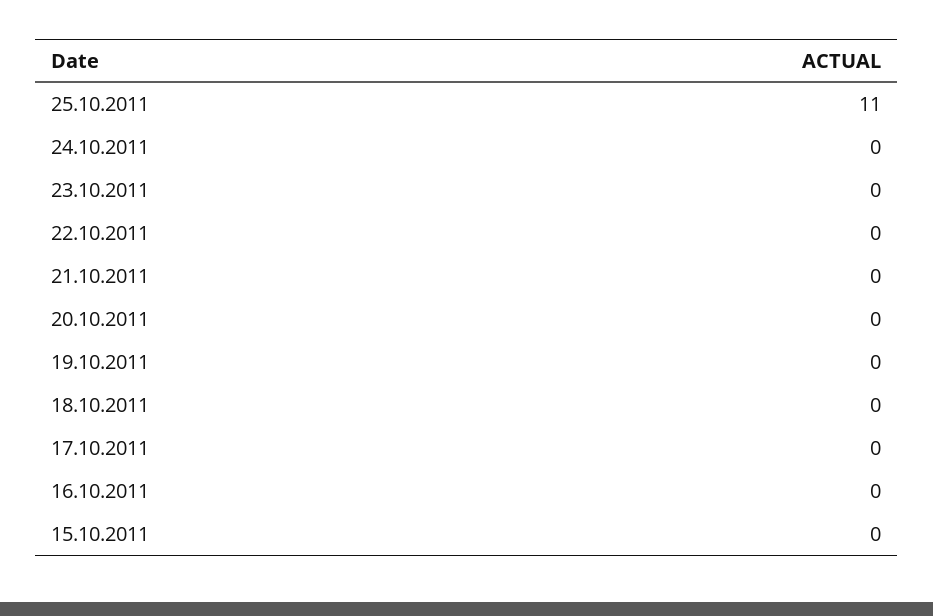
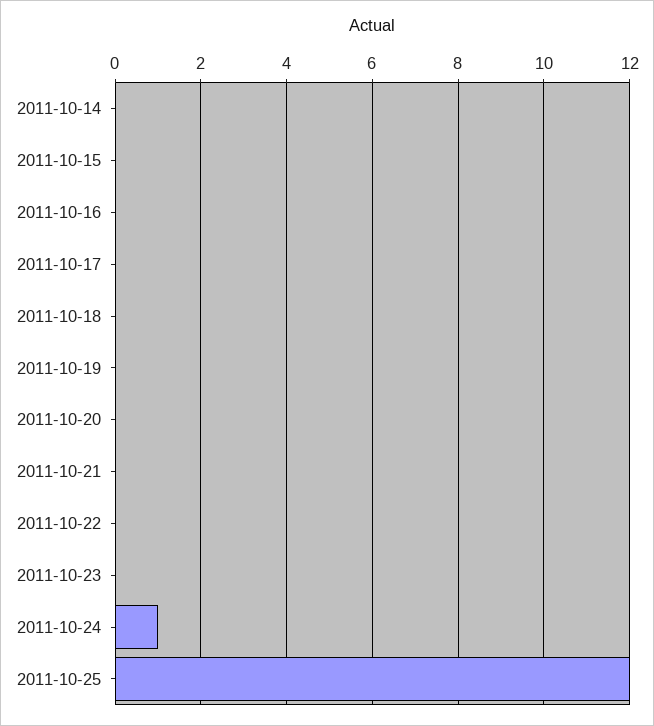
25.10.2011: 11 -> 12
24.10.2011: 0 -> 1
2011-10-14: none -> 0

